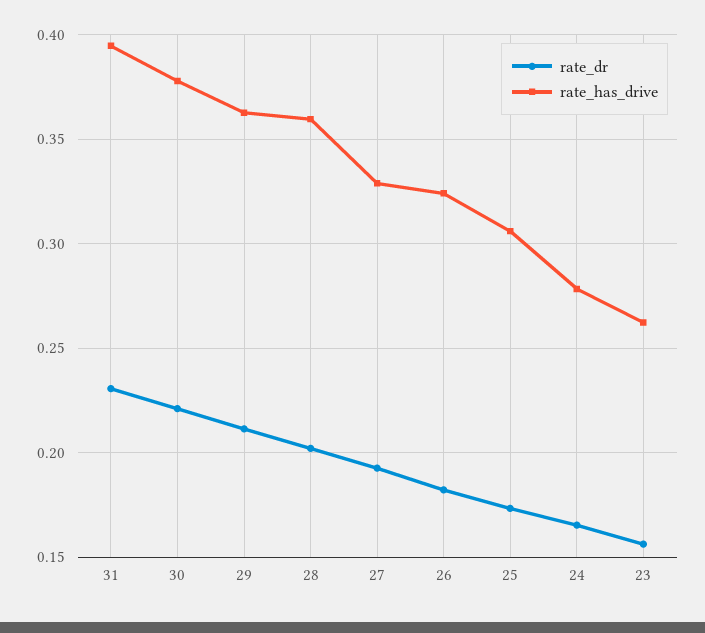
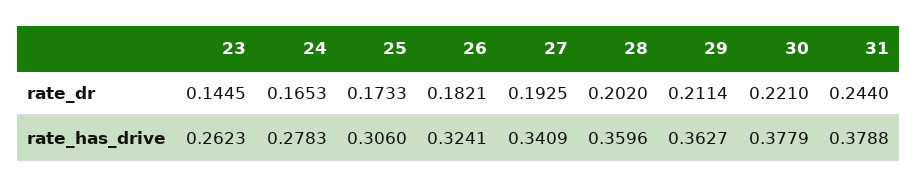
rate_dr, 31: 0.23 -> 0.244
rate_has_drive, 31: 0.395 -> 0.3788
rate_has_drive, 27: 0.33 -> 0.3409
rate_dr, 23: 0.155 -> 0.1445

